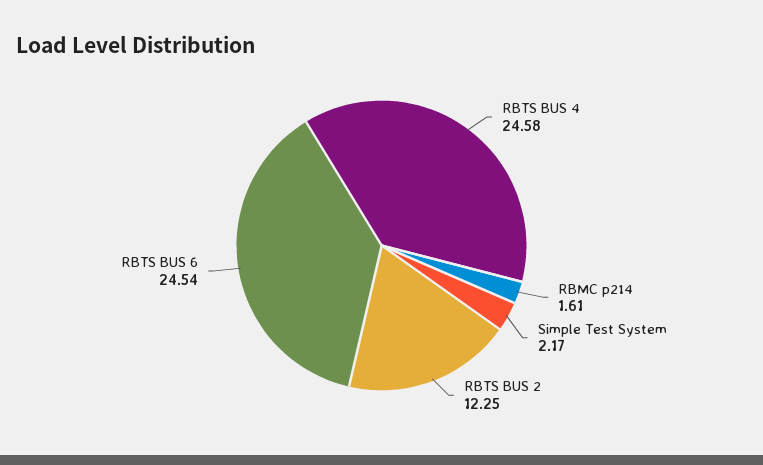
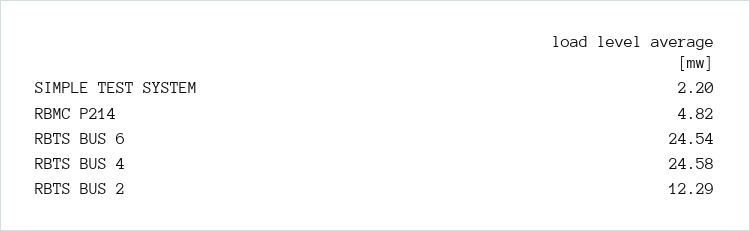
RBMC p214: 1.61 -> 4.82
Simple Test System: 2.17 -> 2.2
RBTS BUS 2: 12.25 -> 12.29

